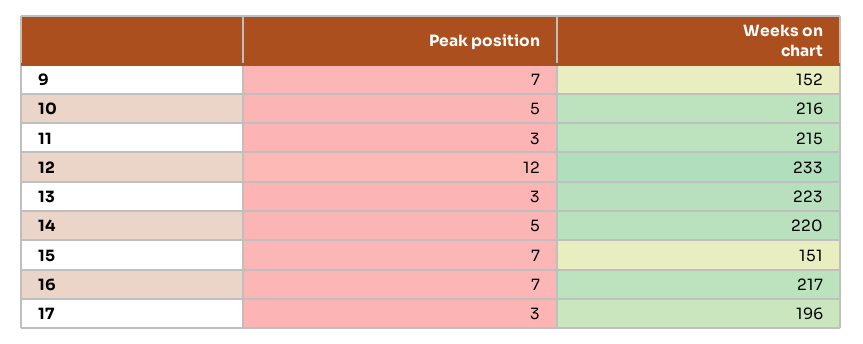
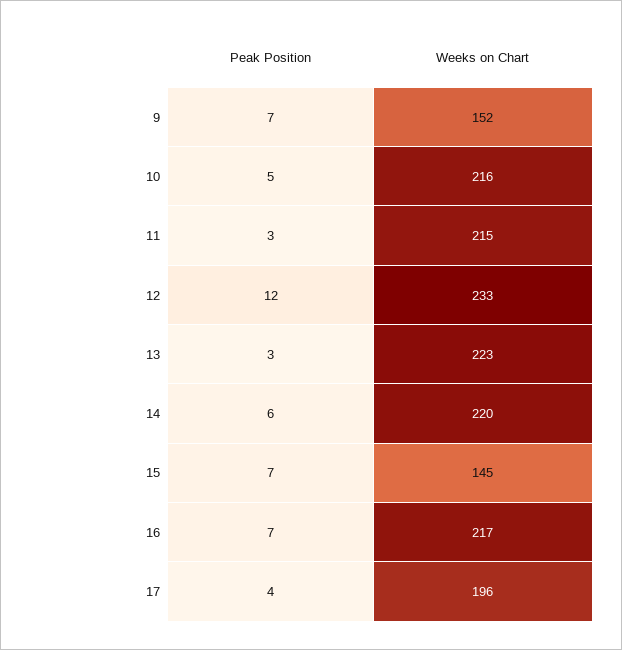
Peak position, 14: 5 -> 6
Weeks on chart, 15: 151 -> 145
Peak position, 17: 3 -> 4

